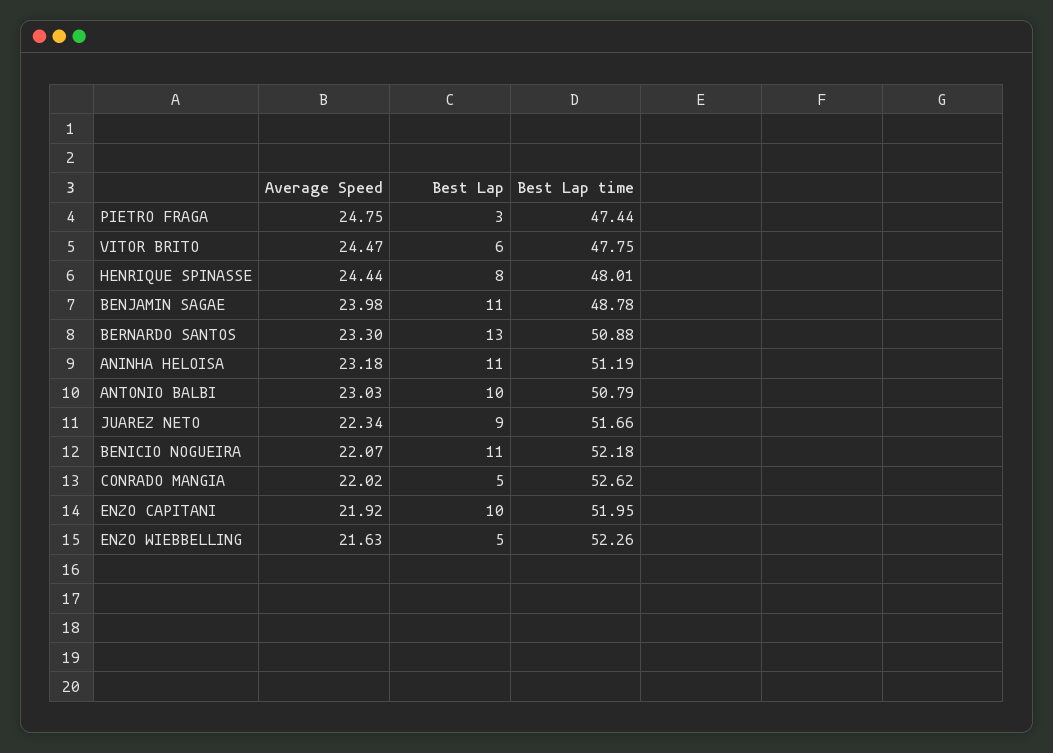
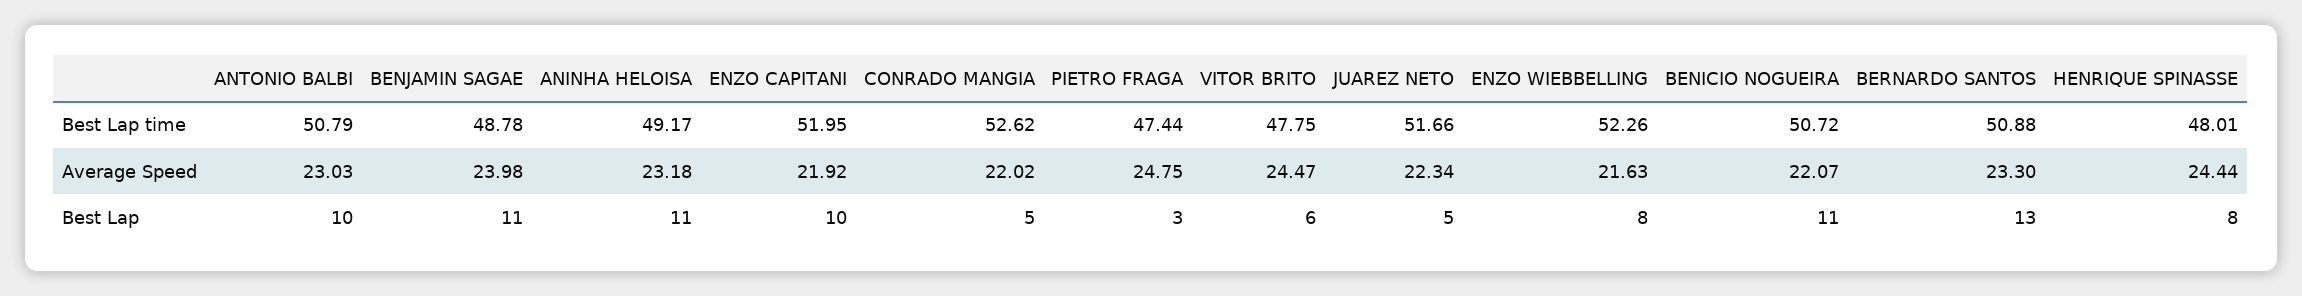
Best Lap time, ANINHA HELOISA: 51.19 -> 49.17
Best Lap, JUAREZ NETO: 9 -> 5
Best Lap time, BENICIO NOGUEIRA: 52.18 -> 50.72
Best Lap, ENZO WIEBBELLING: 5 -> 8

